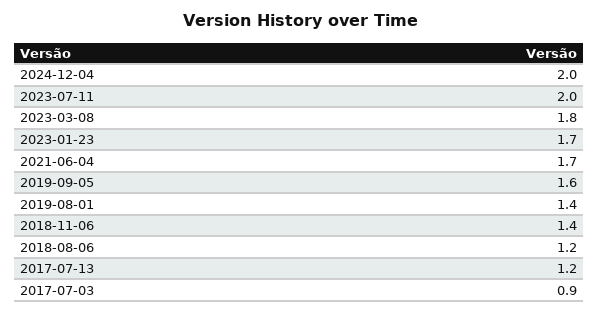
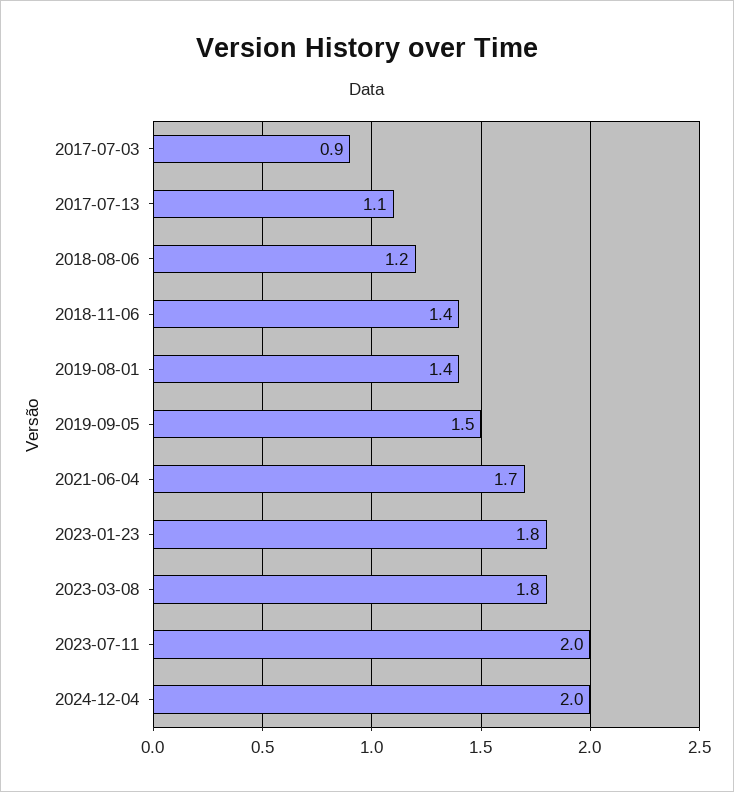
2023-01-23: 1.7 -> 1.8
2019-09-05: 1.6 -> 1.5
2017-07-13: 1.2 -> 1.1

